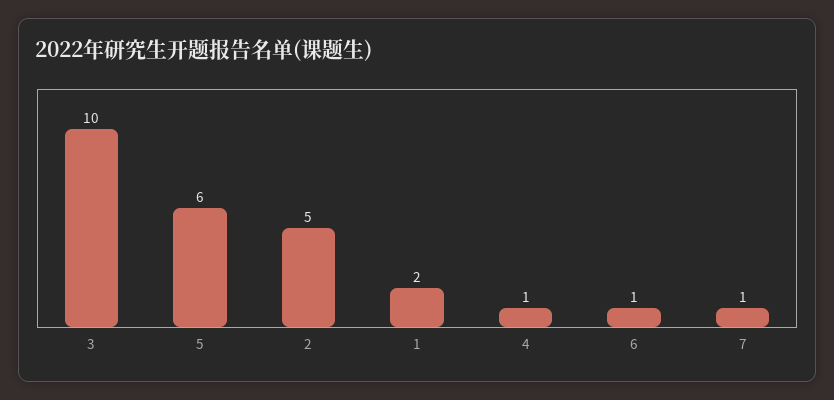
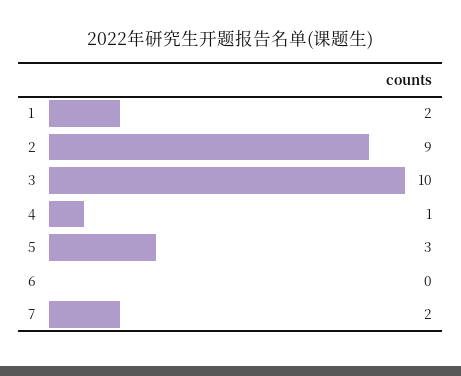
5: 6 -> 3
2: 5 -> 9
6: 1 -> 0
7: 1 -> 2

